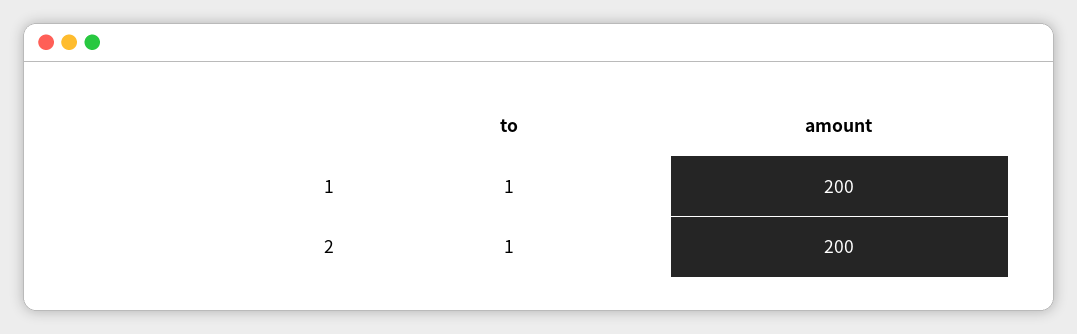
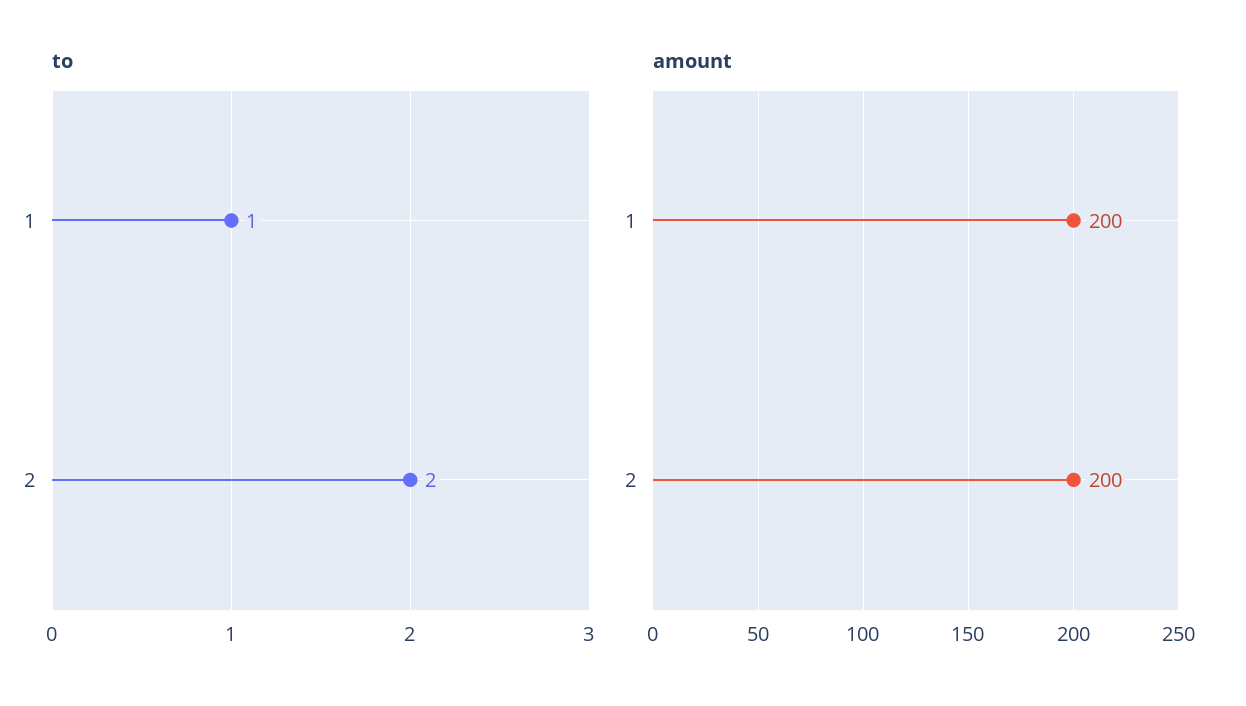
to, 2: 1 -> 2

